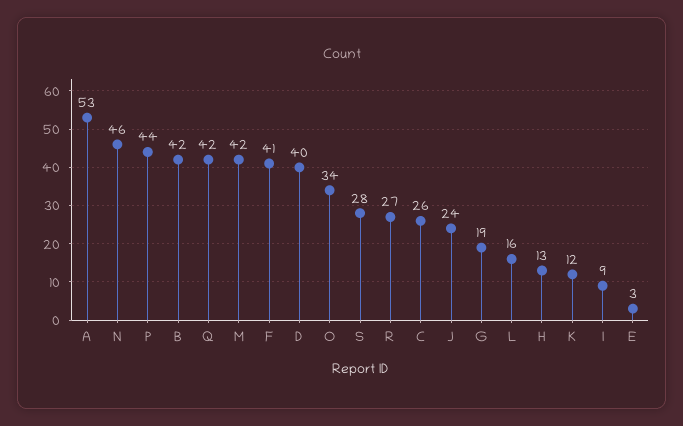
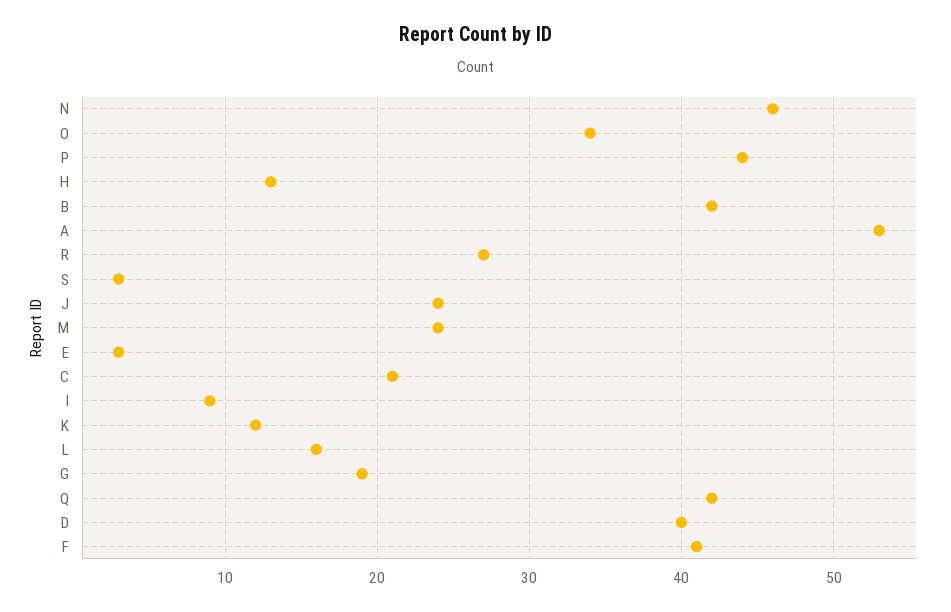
M: 42 -> 24
S: 28 -> 3
C: 26 -> 21

